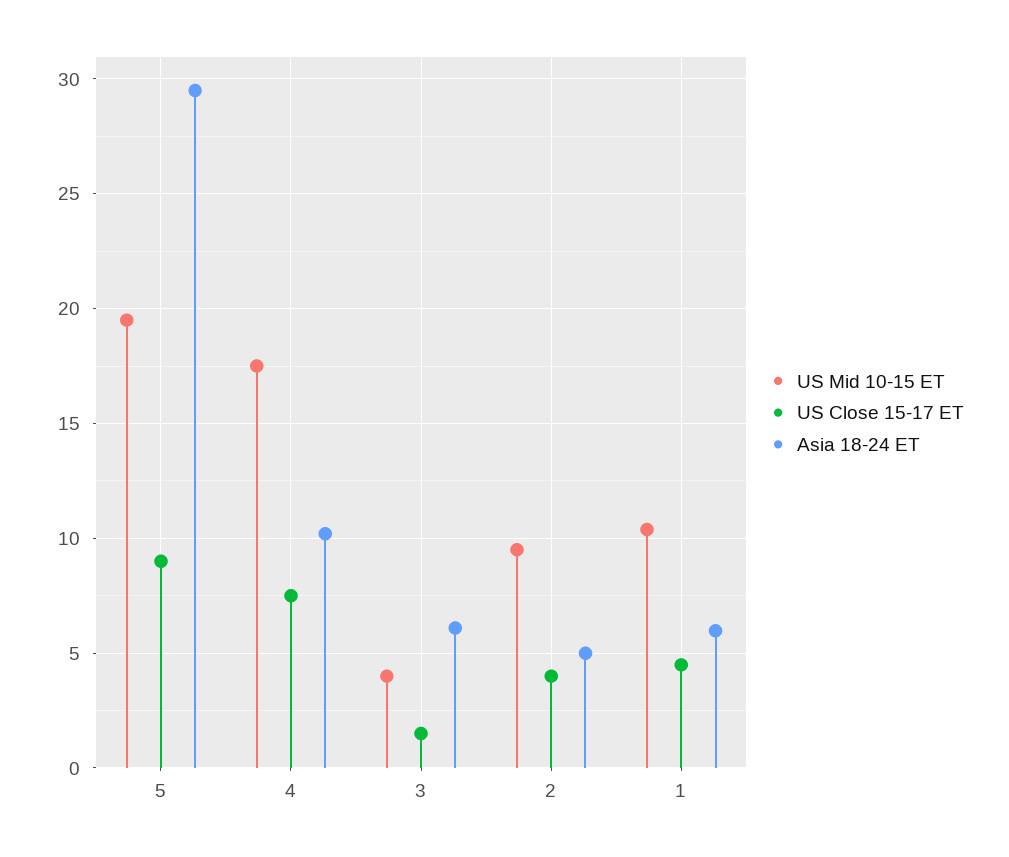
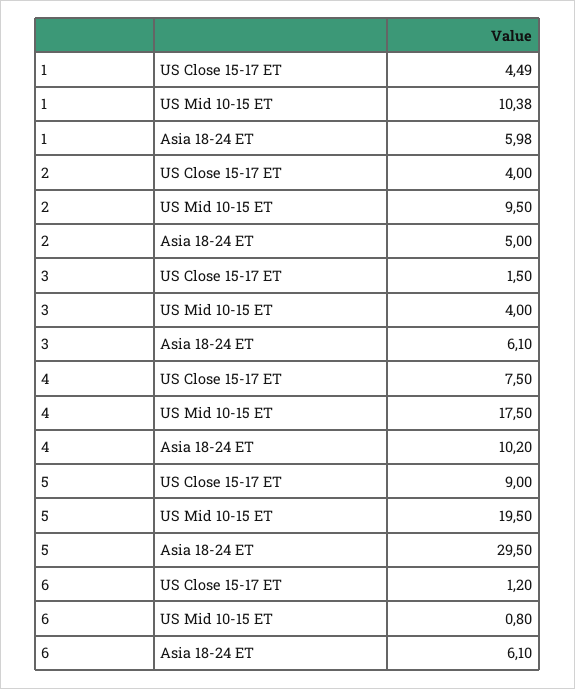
US Close 15-17 ET, 6: none -> 1.2
US Mid 10-15 ET, 6: none -> 0.8
Asia 18-24 ET, 6: none -> 6.1

